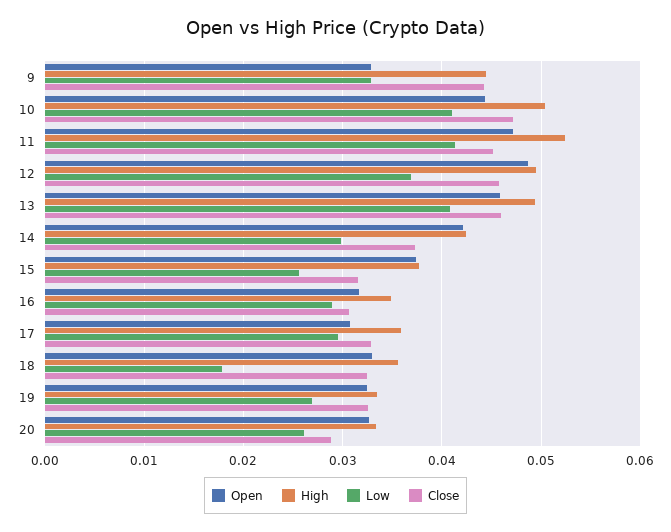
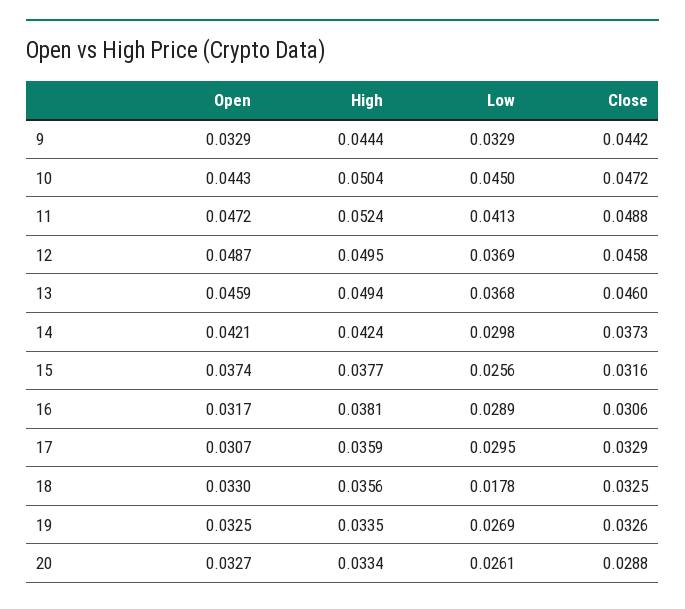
Low, 10: 0.041 -> 0.045
Close, 11: 0.045 -> 0.0488
Low, 13: 0.041 -> 0.0368
High, 16: 0.035 -> 0.0381

